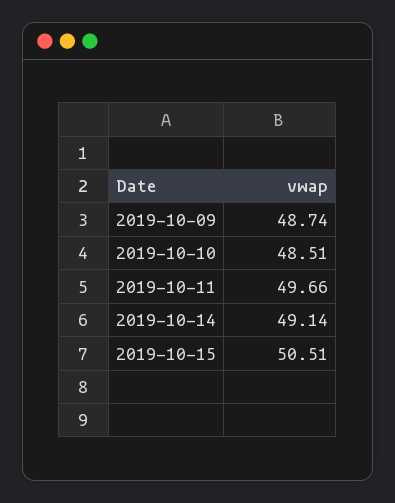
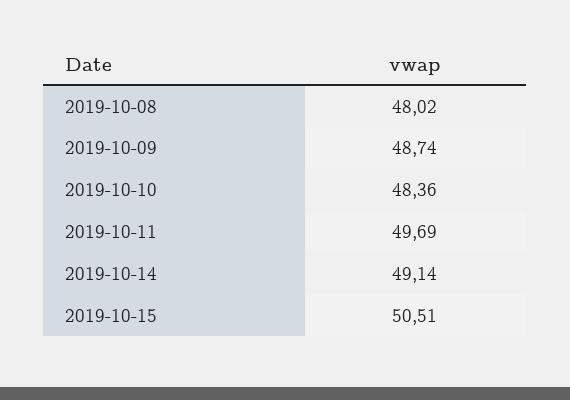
2019-10-10: 48.51 -> 48.36
2019-10-11: 49.66 -> 49.69
2019-10-08: none -> 48.02

